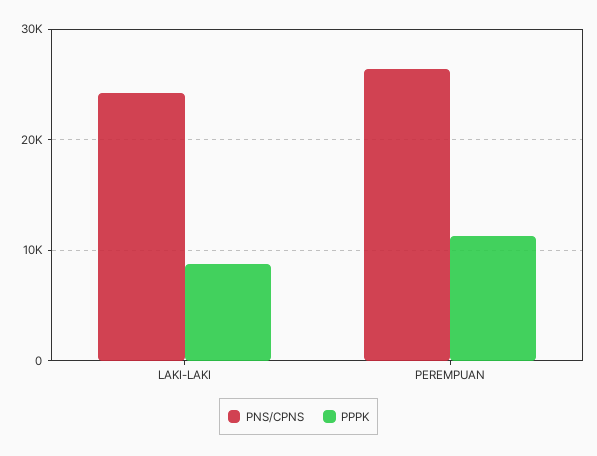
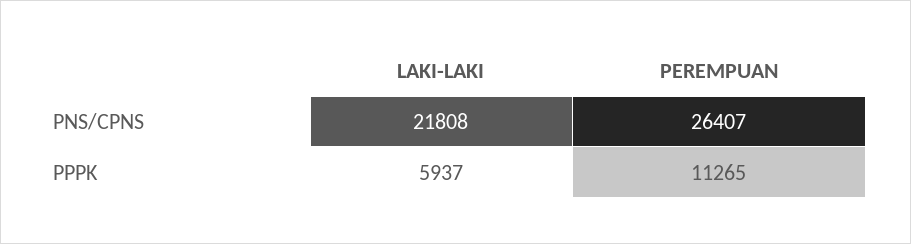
PNS/CPNS, LAKI-LAKI: 24000 -> 21808
PPPK, LAKI-LAKI: 9000 -> 5937

